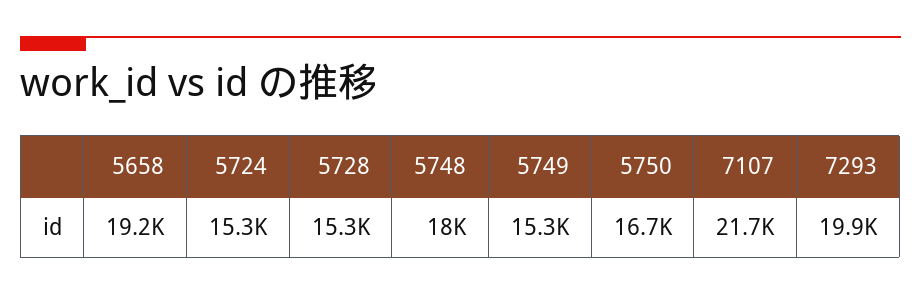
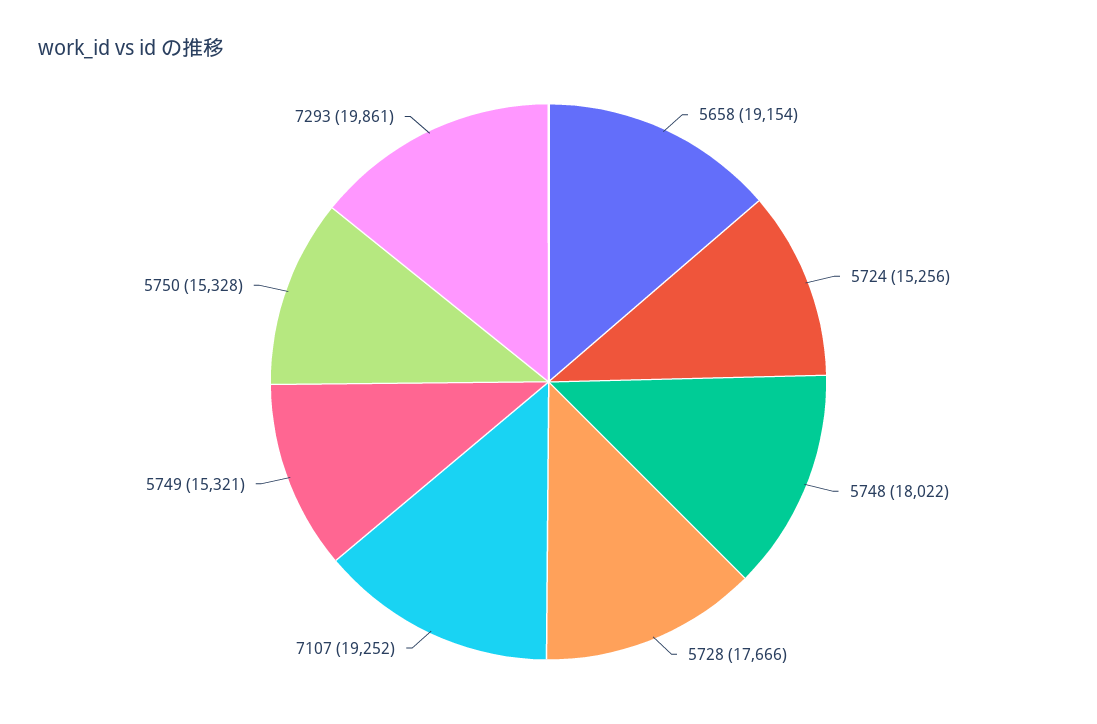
5728: 15300 -> 17666
5750: 16700 -> 15328
7107: 21700 -> 19252

